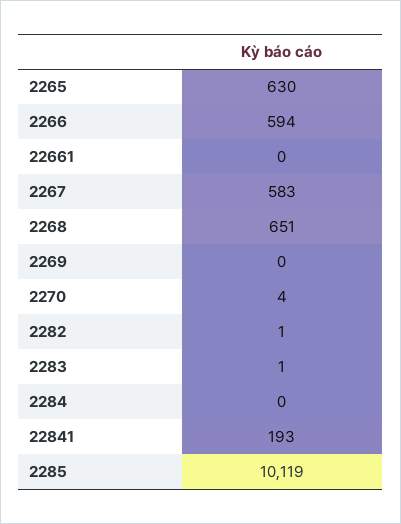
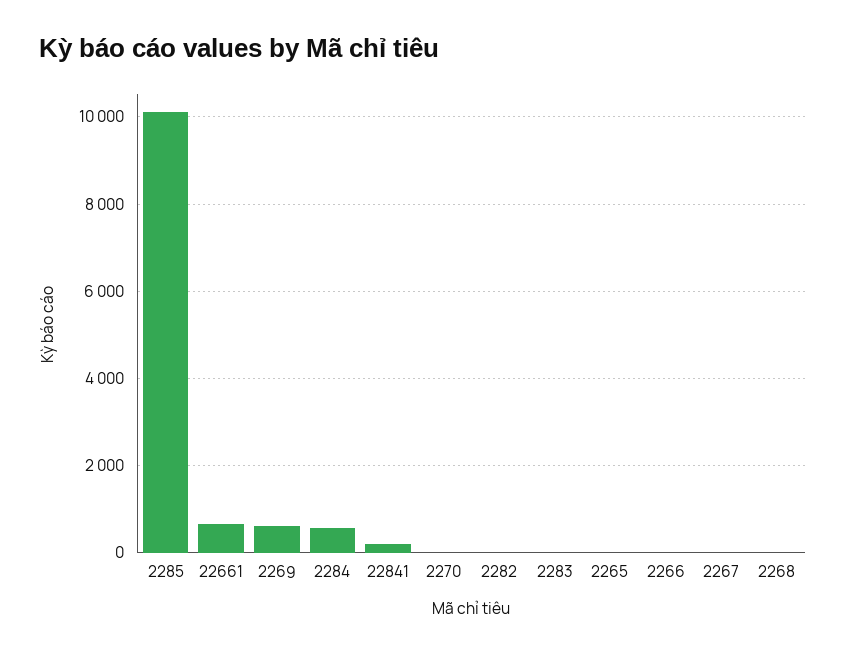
2265: 630 -> 0
2266: 594 -> 0
22661: 0 -> 600
2267: 583 -> 0
2268: 651 -> 0
2269: 0 -> 600
2284: 0 -> 600

